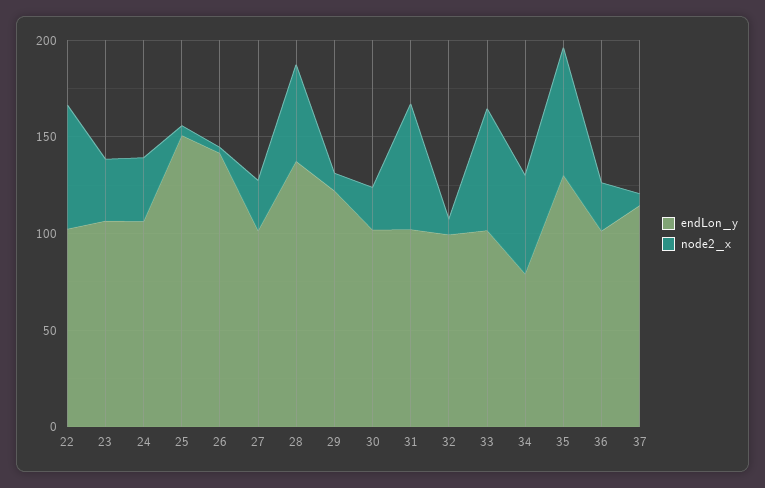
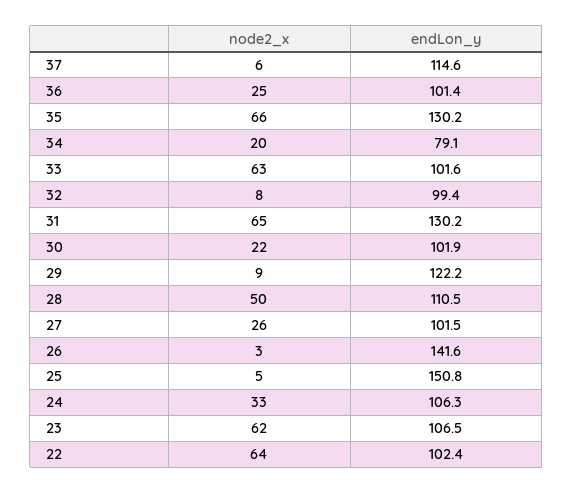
node2_x, 23: 30 -> 62
endLon_y, 28: 140 -> 110.5
endLon_y, 31: 100 -> 130.2
node2_x, 34: 50 -> 20

